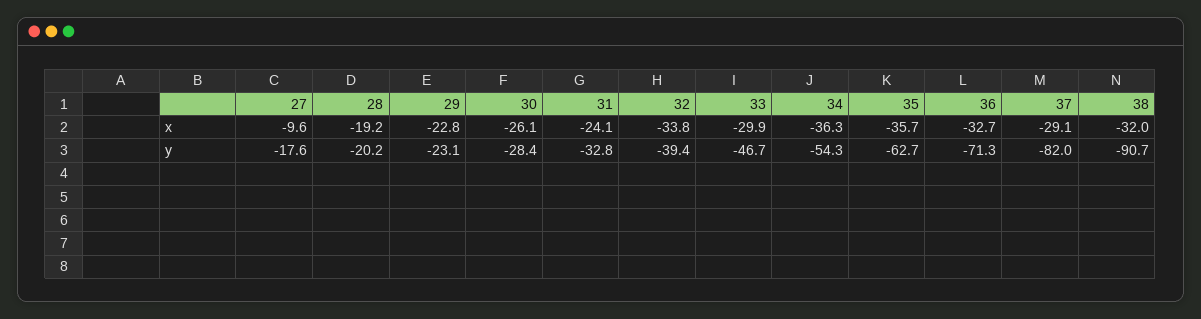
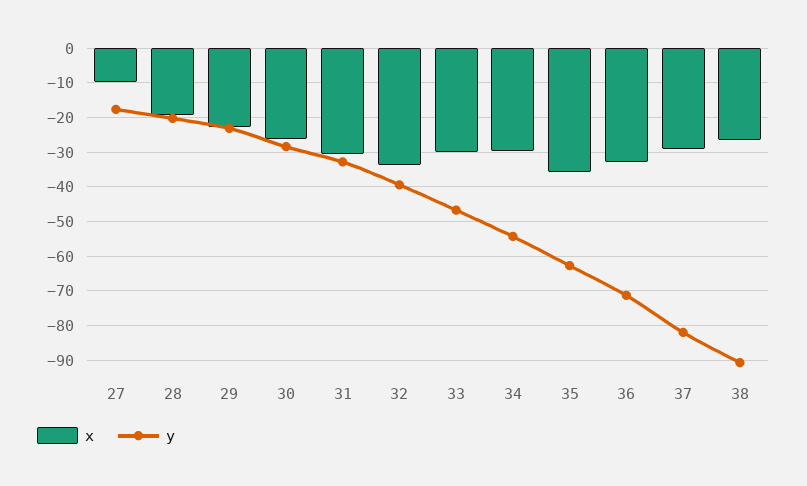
x, 31: -24.1 -> -30
x, 34: -36.3 -> -30
x, 38: -32 -> -26

